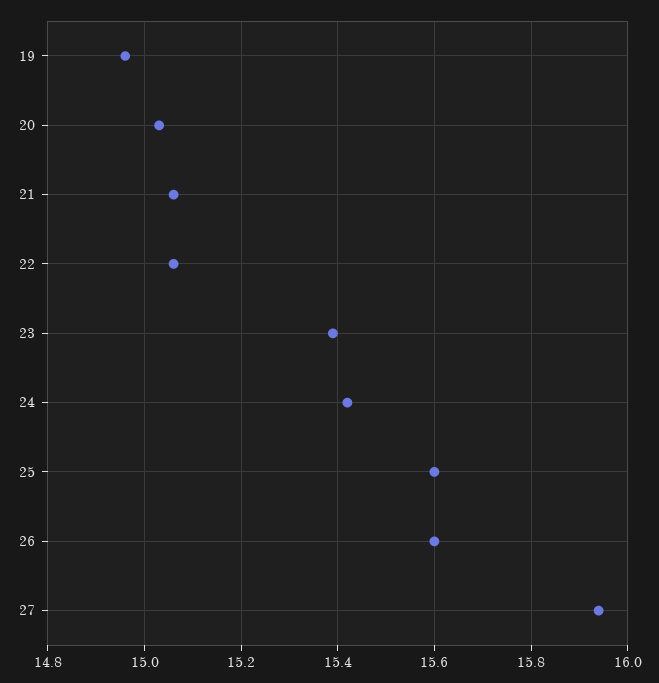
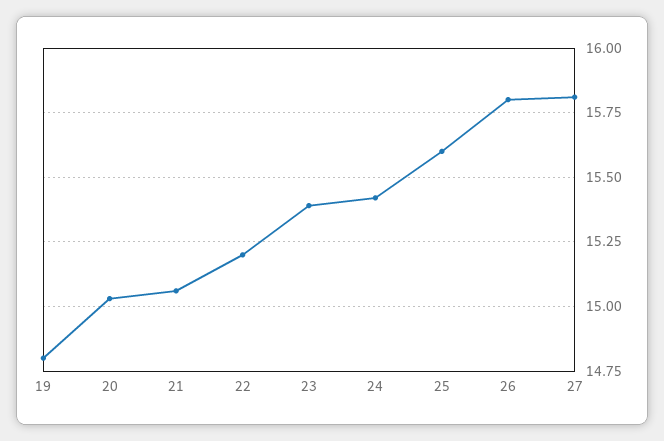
19: 14.95 -> 14.8
22: 15.05 -> 15.2
26: 15.6 -> 15.8
27: 15.95 -> 15.8

